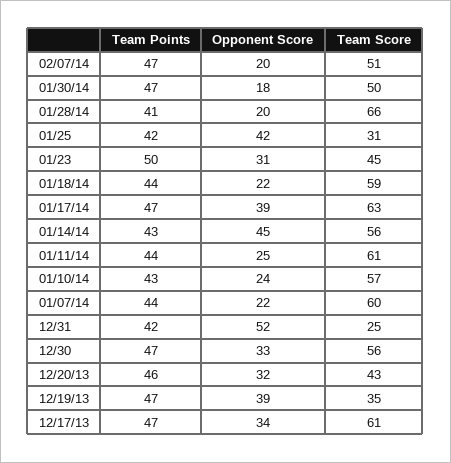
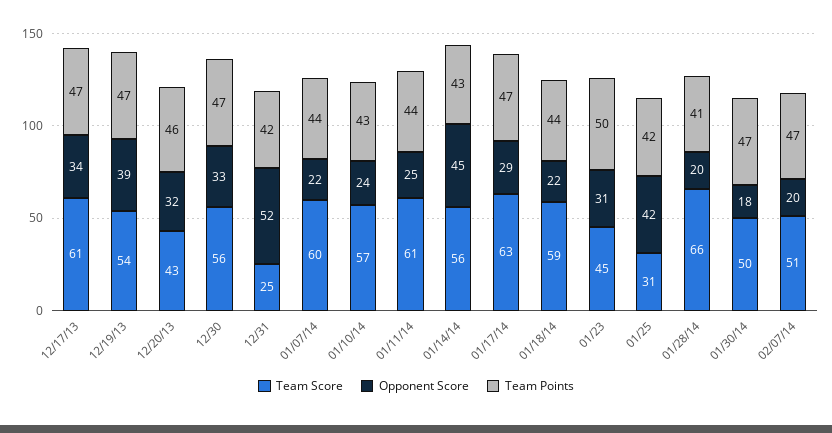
Opponent Score, 01/17/14: 39 -> 29
Team Score, 12/19/13: 35 -> 54

